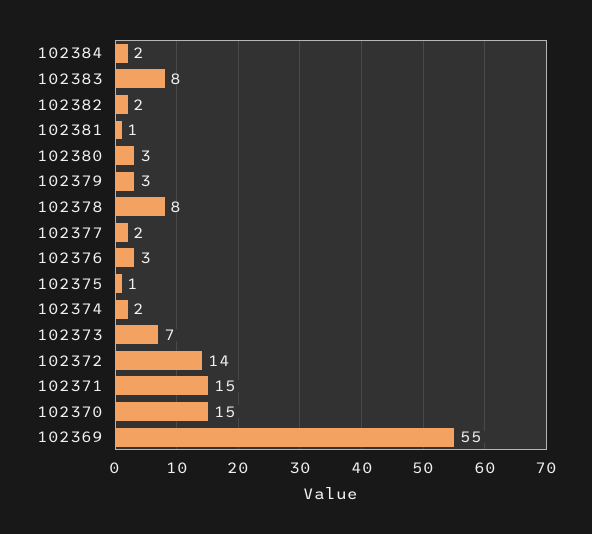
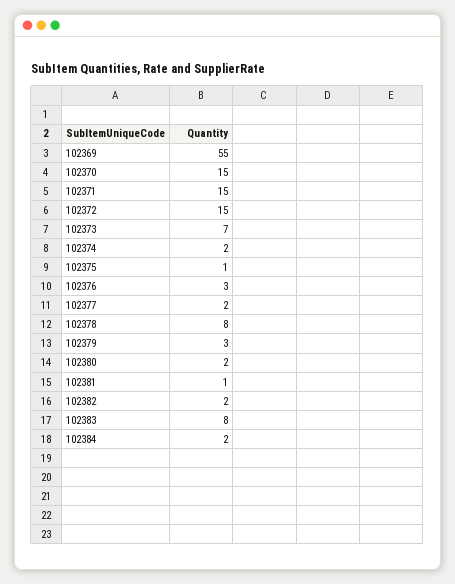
102380: 3 -> 2
102372: 14 -> 15

